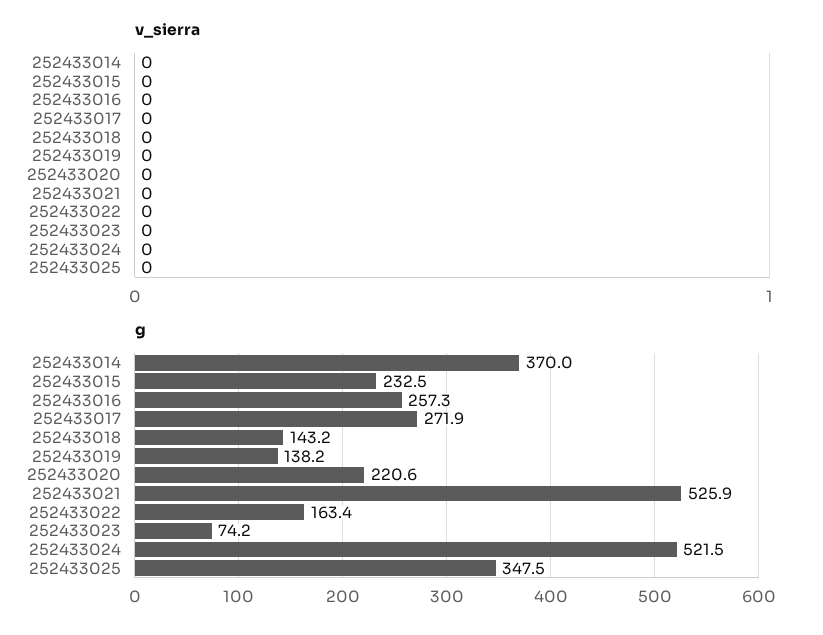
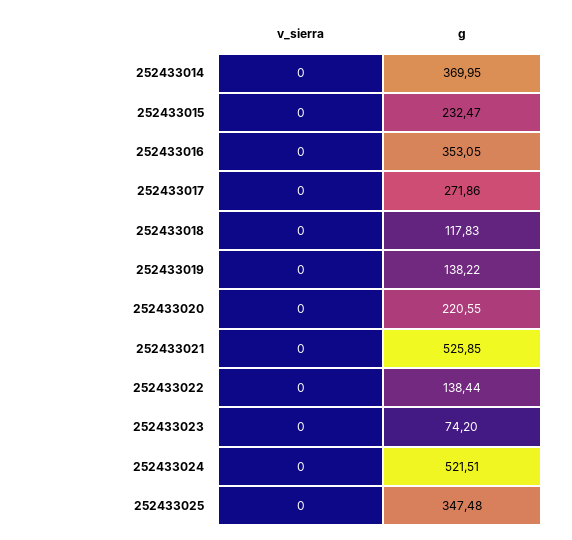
g, 252433016: 257.3 -> 353.05
g, 252433018: 143.2 -> 117.83
g, 252433022: 163.4 -> 138.44

